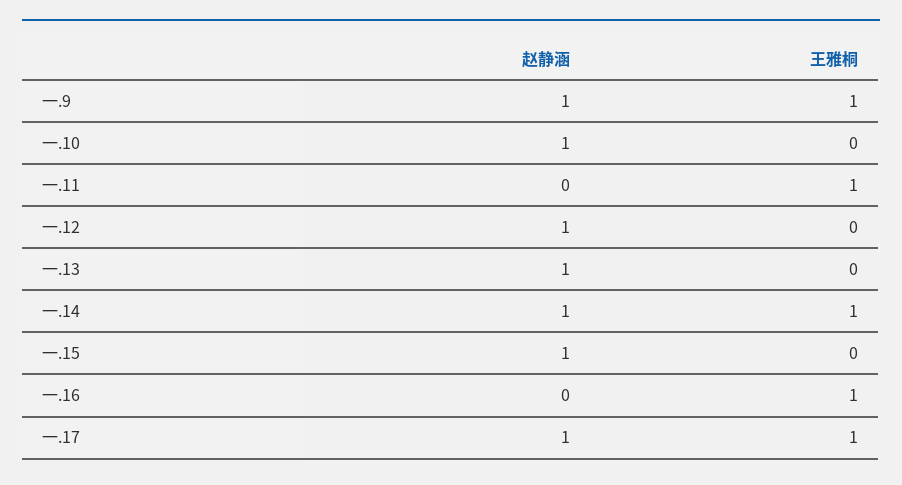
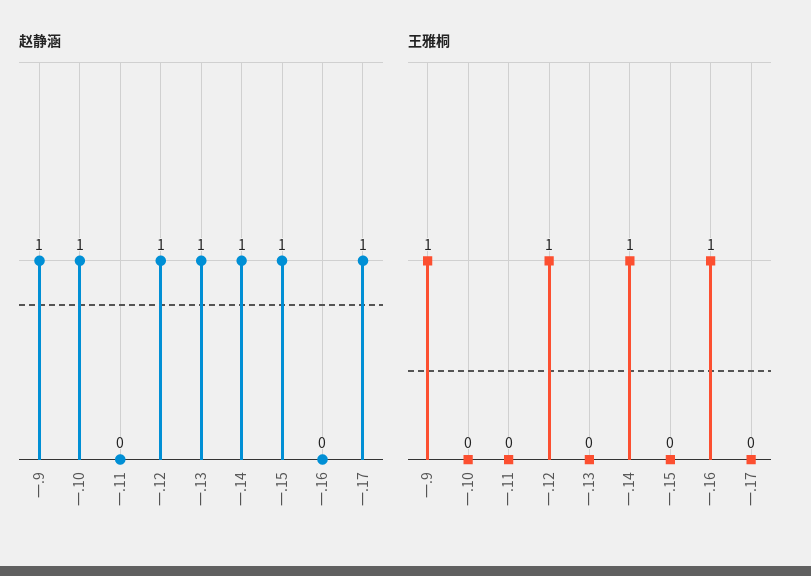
王雅桐, 一.11: 1 -> 0
王雅桐, 一.12: 0 -> 1
王雅桐, 一.17: 1 -> 0

